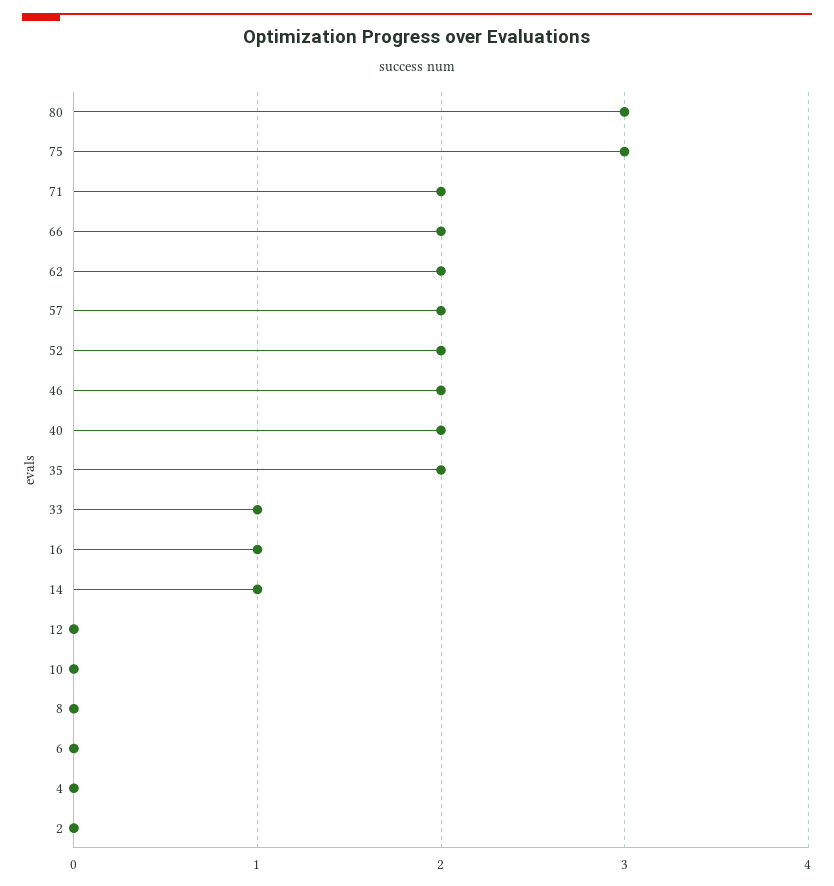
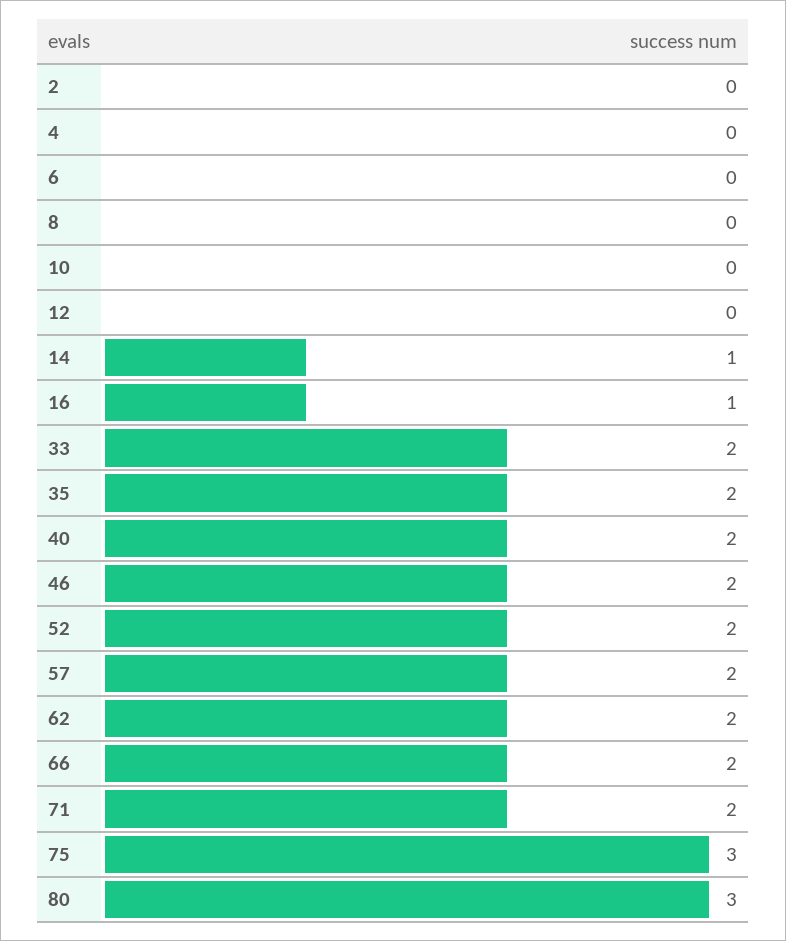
33: 1 -> 2

